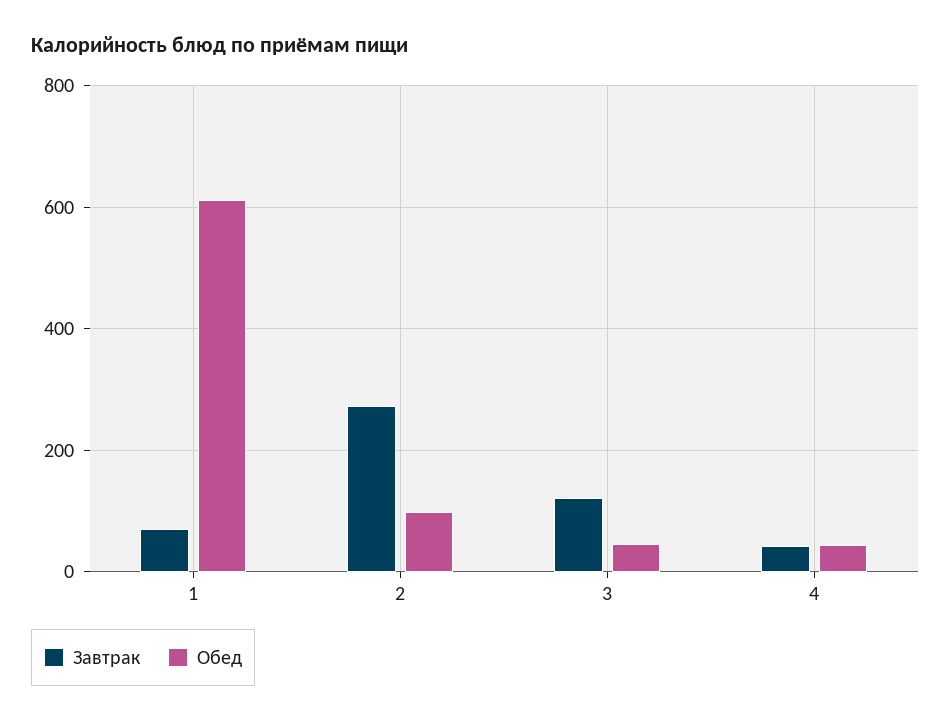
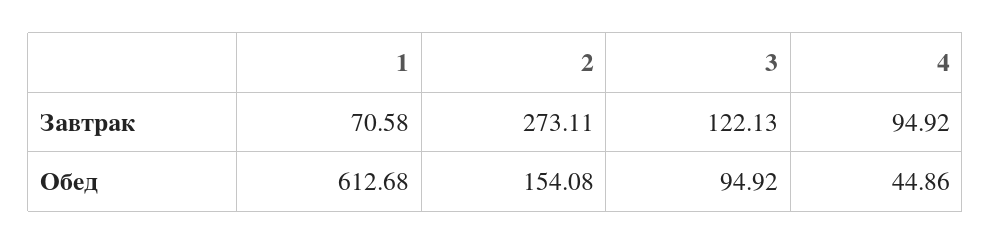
Обед, 2: 100 -> 154.08
Обед, 3: 40 -> 94.92
Завтрак, 4: 40 -> 94.92

